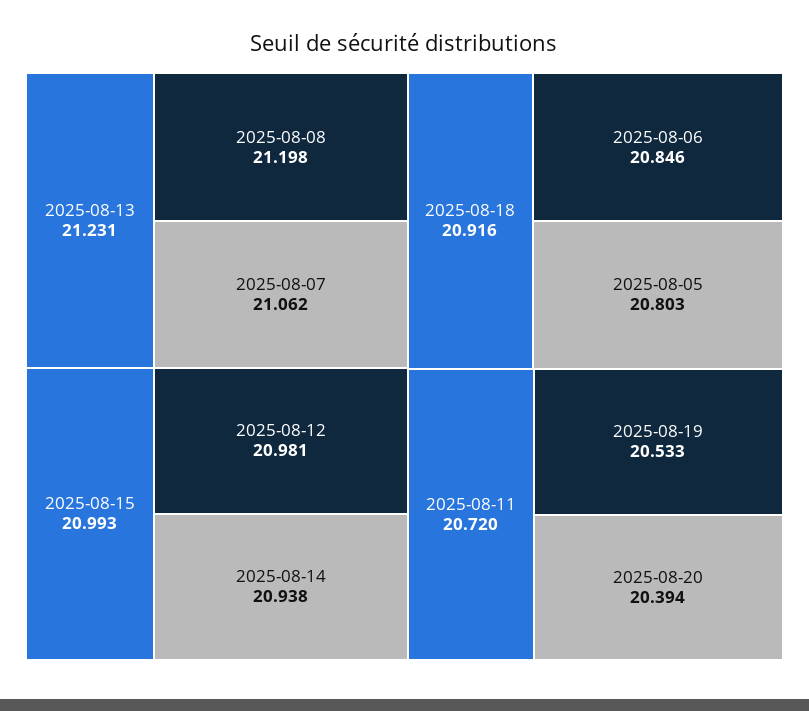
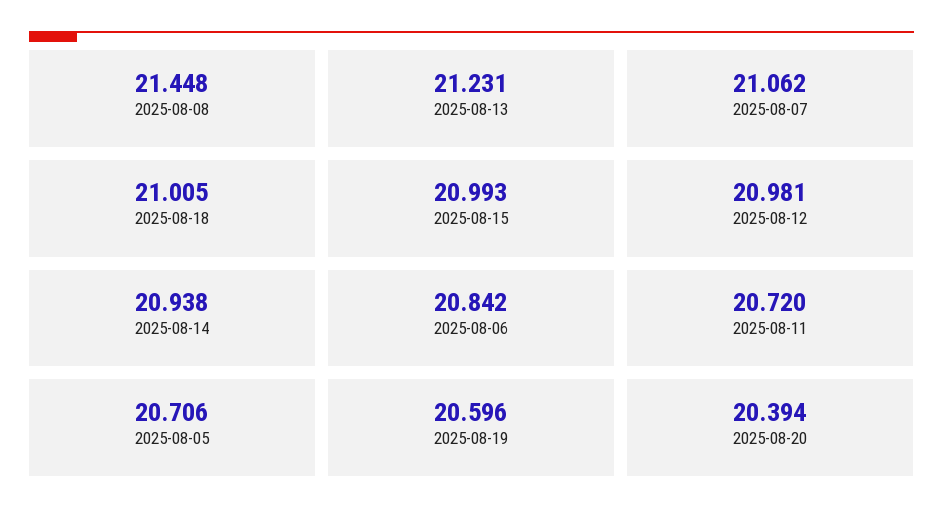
2025-08-08: 21.198 -> 21.448
2025-08-18: 20.916 -> 21.005
2025-08-06: 20.846 -> 20.842
2025-08-05: 20.803 -> 20.706
2025-08-19: 20.533 -> 20.596

